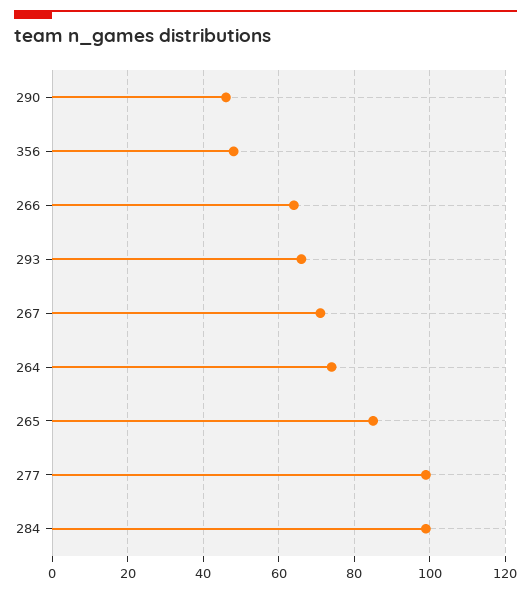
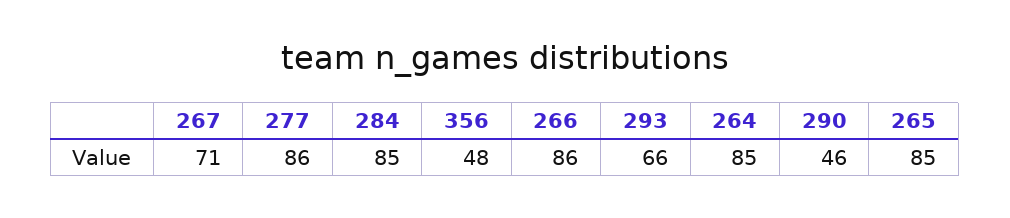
266: 65 -> 86
264: 75 -> 85
277: 100 -> 86
284: 100 -> 85

